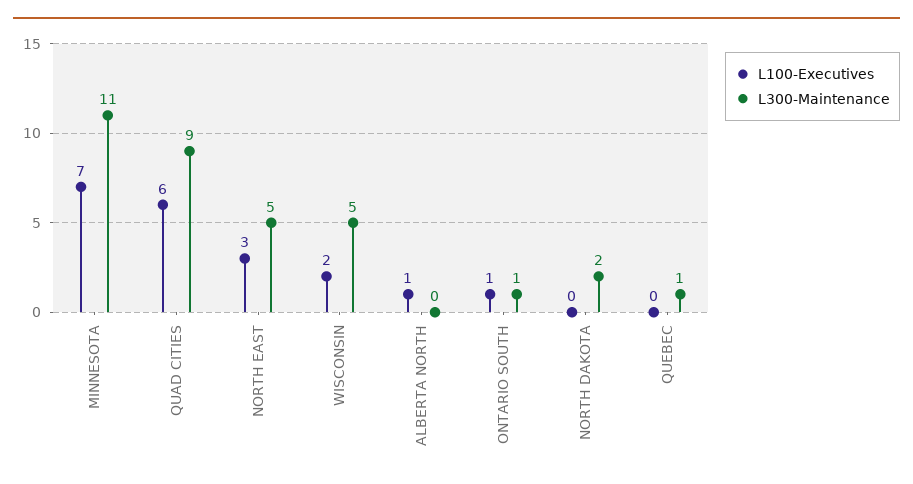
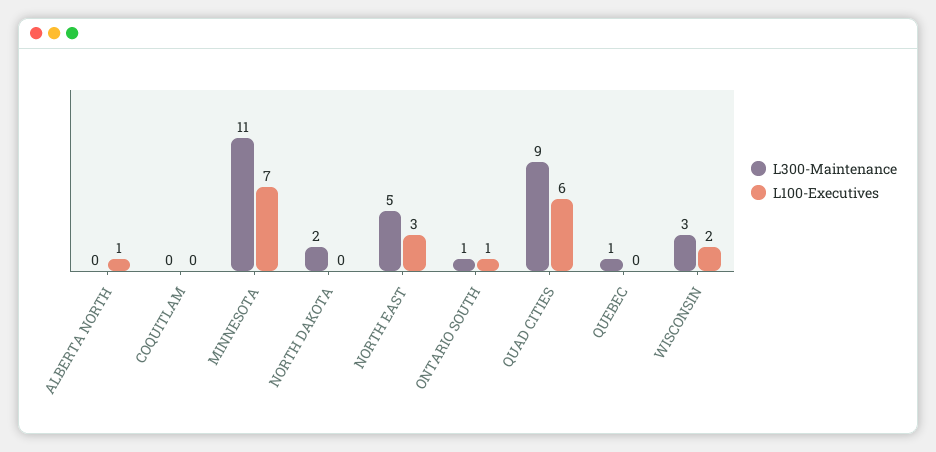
L300-Maintenance, WISCONSIN: 5 -> 3
L300-Maintenance, COQUITLAM: none -> 0
L100-Executives, COQUITLAM: none -> 0

